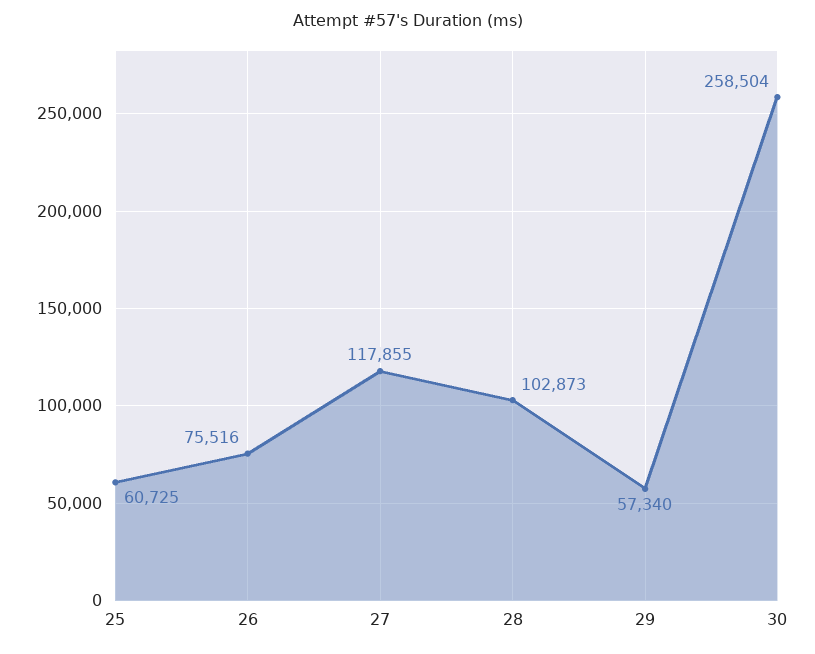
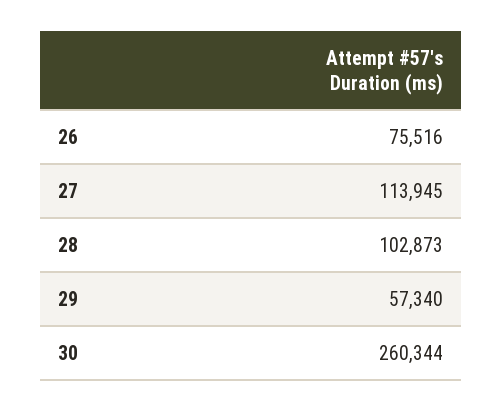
25: 60725 -> none
27: 117855 -> 113945
30: 258504 -> 260344

